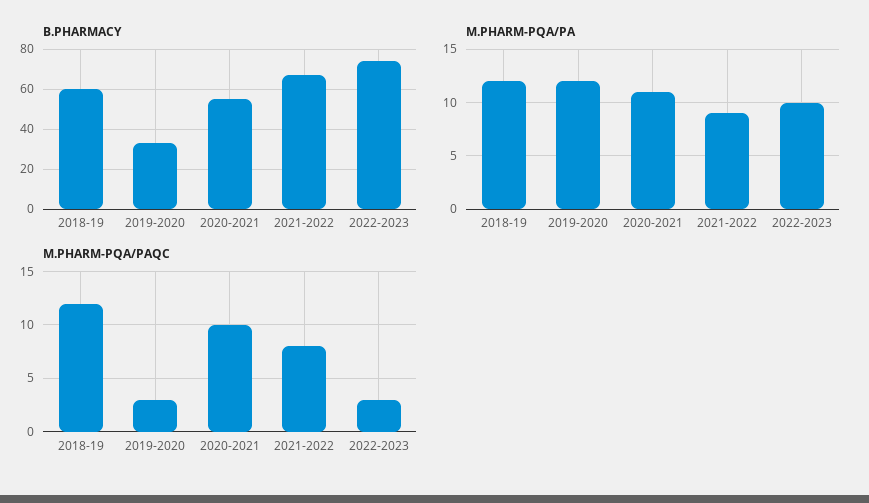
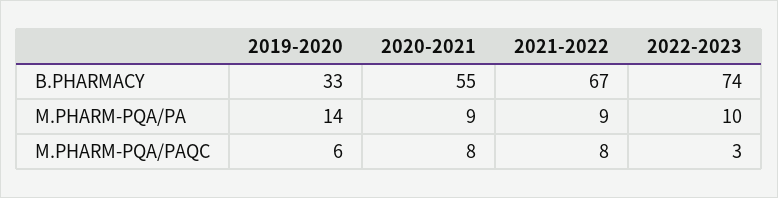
B.PHARMACY, 2018-19: 60 -> none
M.PHARM-PQA/PA, 2018-19: 12 -> none
M.PHARM-PQA/PA, 2019-2020: 12 -> 14
M.PHARM-PQA/PA, 2020-2021: 11 -> 9
M.PHARM-PQA/PAQC, 2018-19: 12 -> none
M.PHARM-PQA/PAQC, 2019-2020: 3 -> 6
M.PHARM-PQA/PAQC, 2020-2021: 10 -> 8

